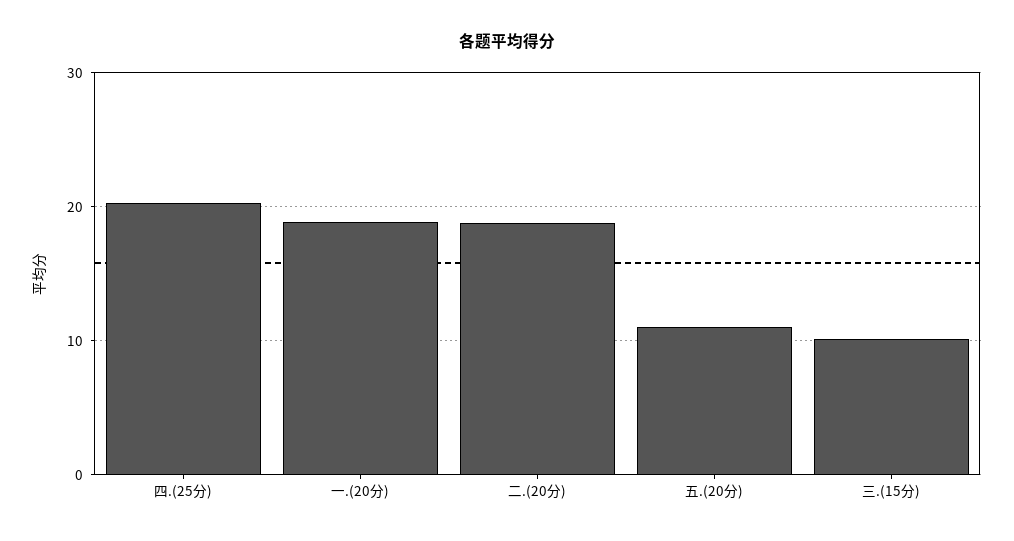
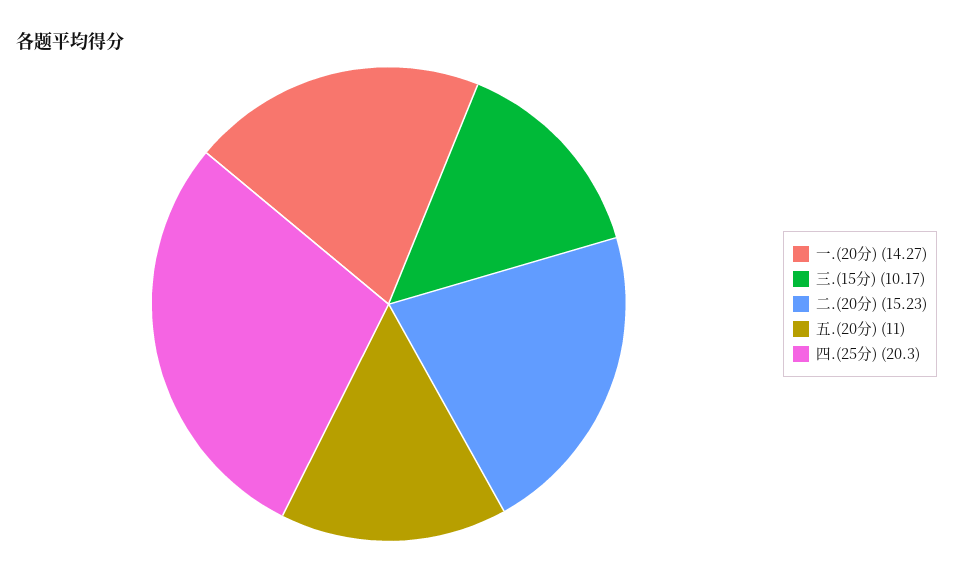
一.(20分): 19 -> 14.27
二.(20分): 19 -> 15.23

